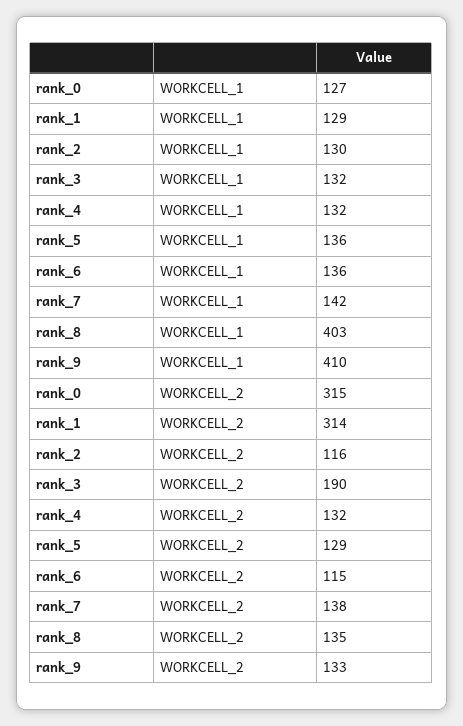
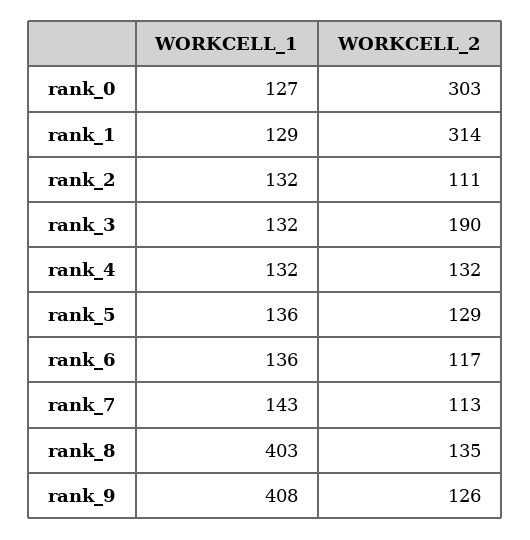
rank_2, WORKCELL_1: 130 -> 132
rank_7, WORKCELL_1: 142 -> 143
rank_9, WORKCELL_1: 410 -> 408
rank_0, WORKCELL_2: 315 -> 303
rank_2, WORKCELL_2: 116 -> 111
rank_6, WORKCELL_2: 115 -> 117
rank_7, WORKCELL_2: 138 -> 113
rank_9, WORKCELL_2: 133 -> 126

